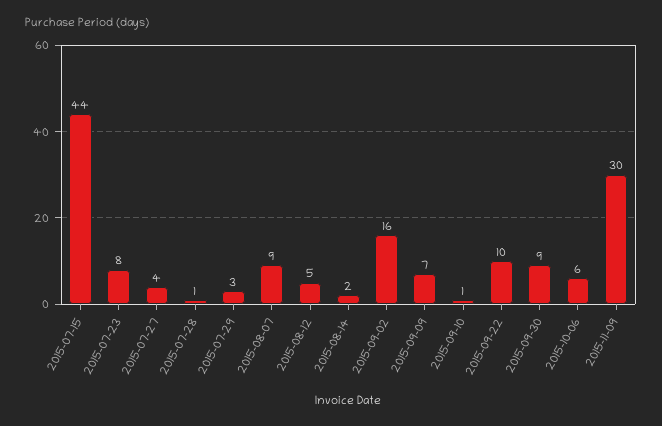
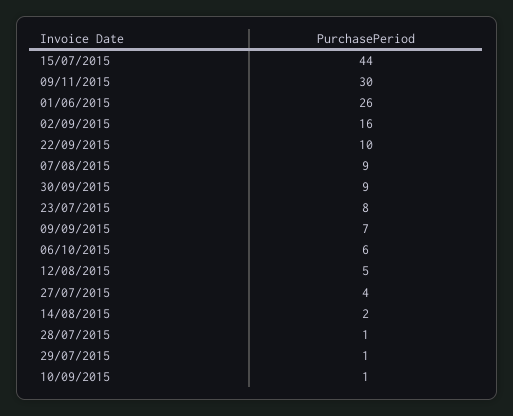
2015-07-29: 3 -> 1
01/06/2015: none -> 26

